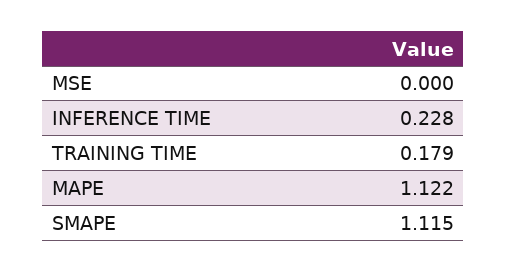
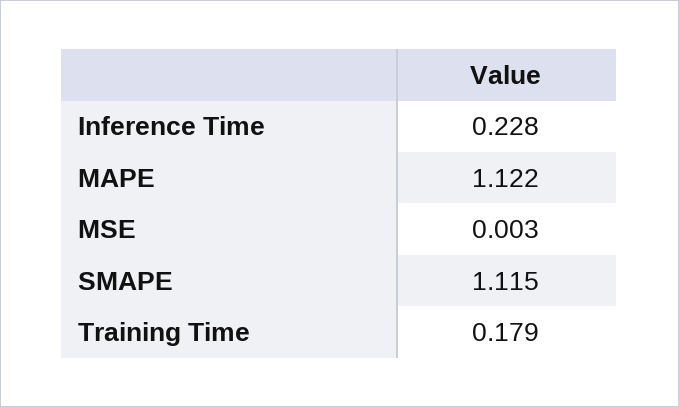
MSE: 0 -> 0.003

